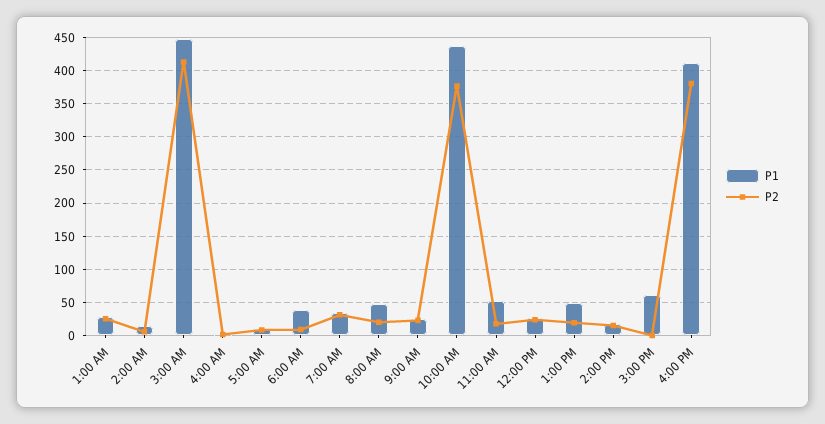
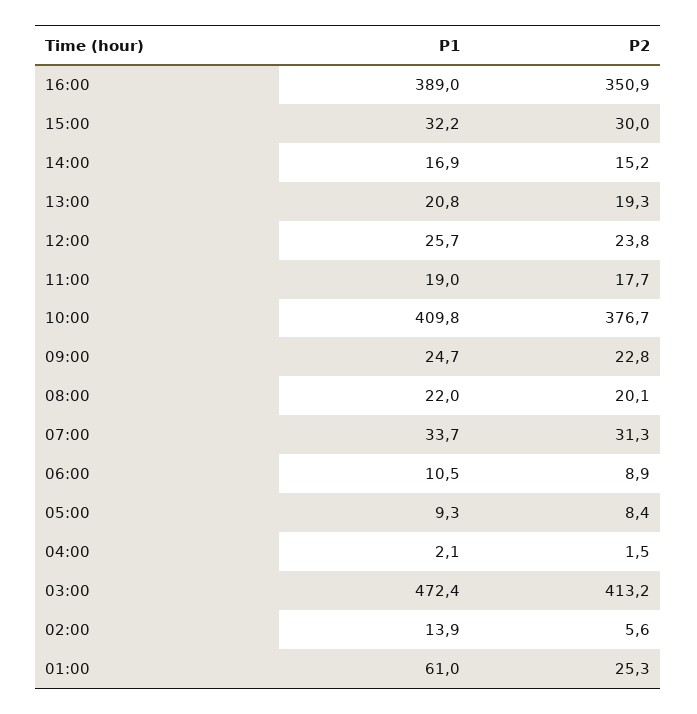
P1, 1:00 AM: 30 -> 61
P1, 3:00 AM: 450 -> 472.4
P1, 6:00 AM: 40 -> 10.5
P1, 8:00 AM: 50 -> 22
P1, 10:00 AM: 440 -> 409.8
P1, 11:00 AM: 50 -> 19
P1, 1:00 PM: 50 -> 20.8
P1, 3:00 PM: 60 -> 32.2
P2, 3:00 PM: 0 -> 30
P1, 4:00 PM: 410 -> 389
P2, 4:00 PM: 380 -> 350.9

